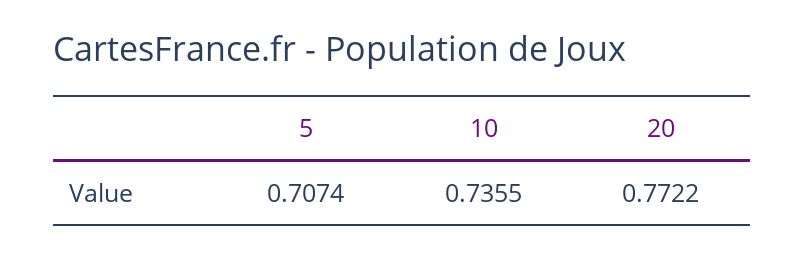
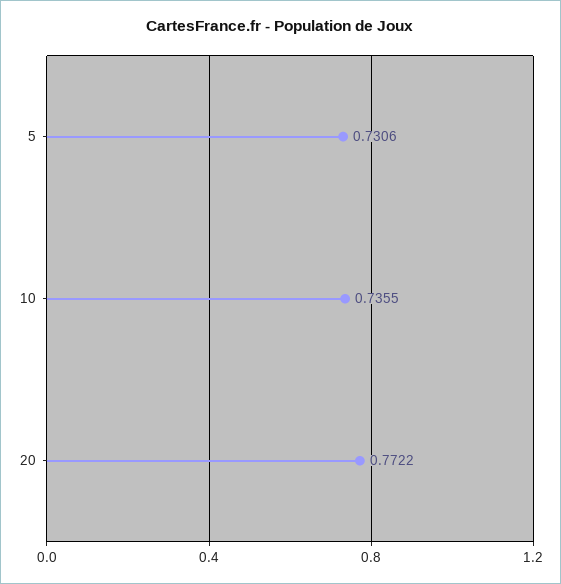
5: 0.7074 -> 0.7306

